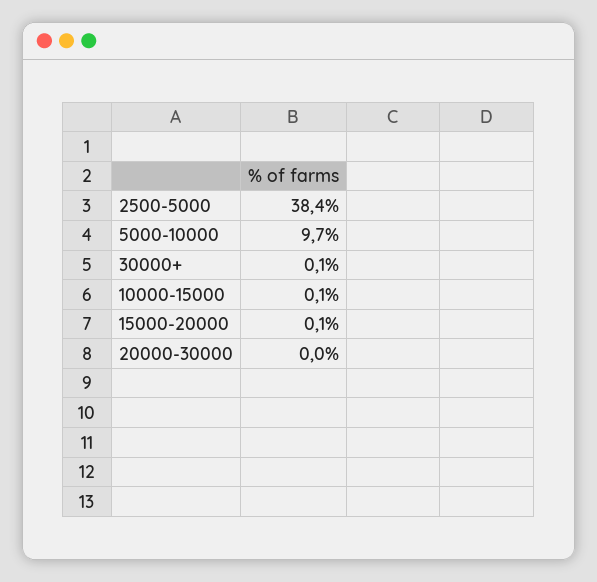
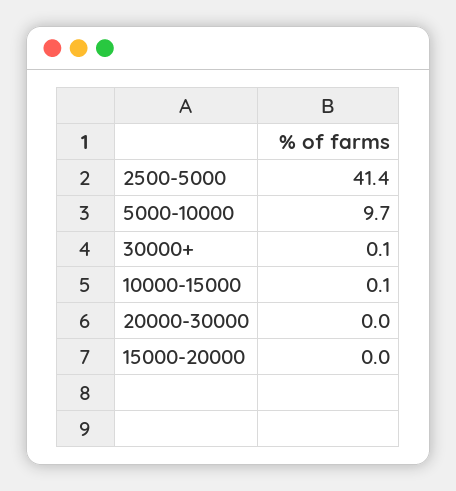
2500-5000: 38.4 -> 41.4
15000-20000: 0.1 -> 0

